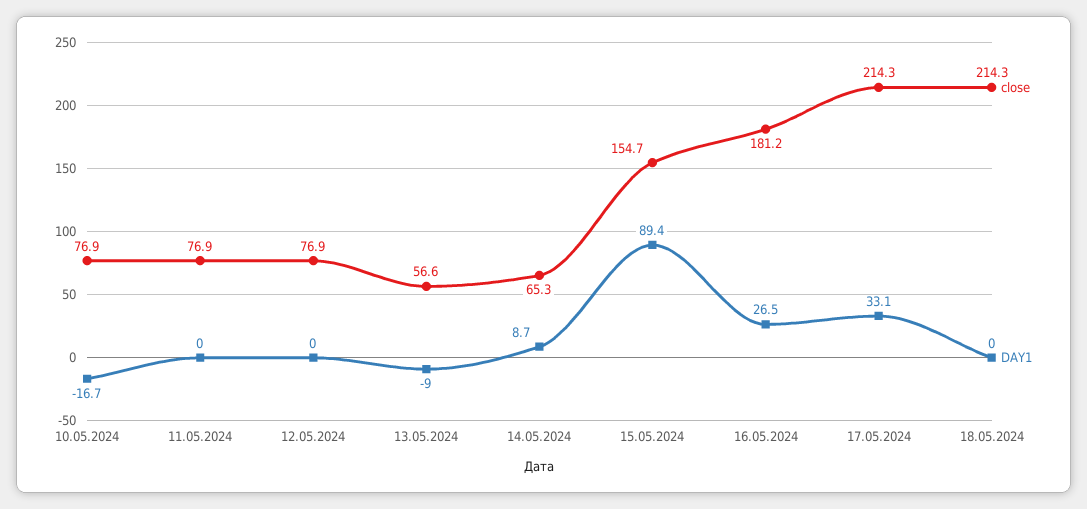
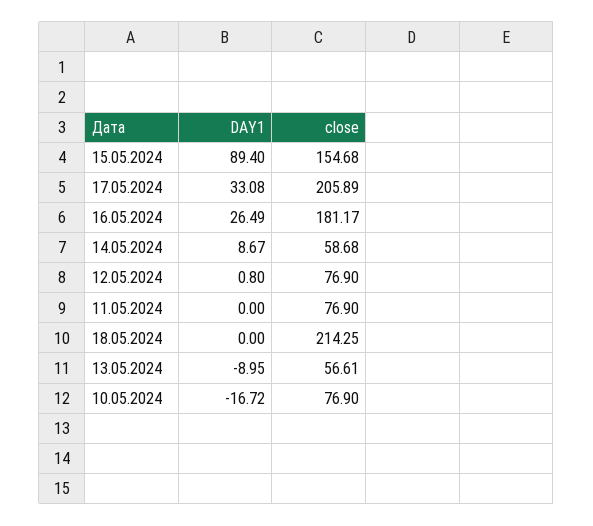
DAY1, 12.05.2024: 0 -> 0.8
close, 14.05.2024: 65.3 -> 58.68
close, 17.05.2024: 214.3 -> 205.89

